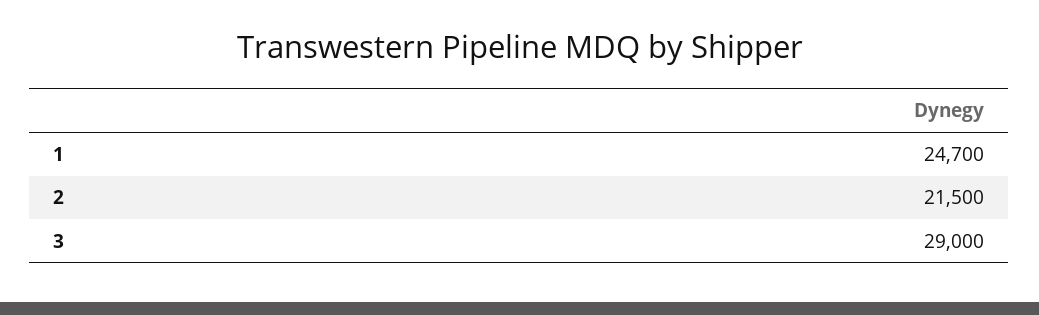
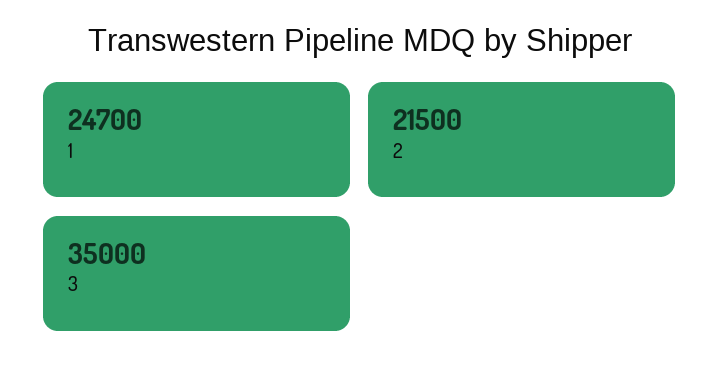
3: 29000 -> 35000

